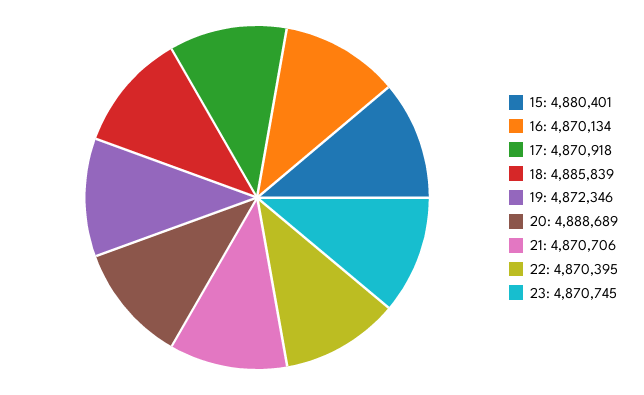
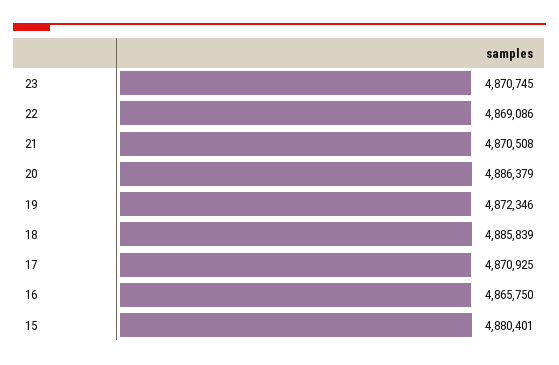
16: 4870134 -> 4865750
17: 4870918 -> 4870925
20: 4888689 -> 4886379
21: 4870706 -> 4870508
22: 4870395 -> 4869086

